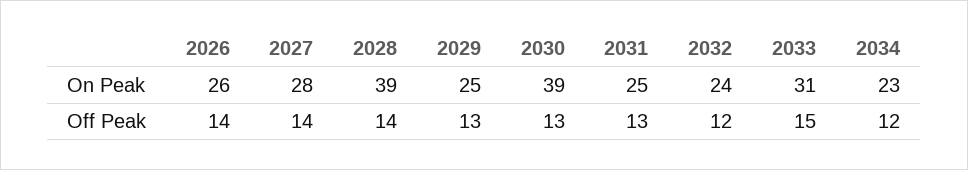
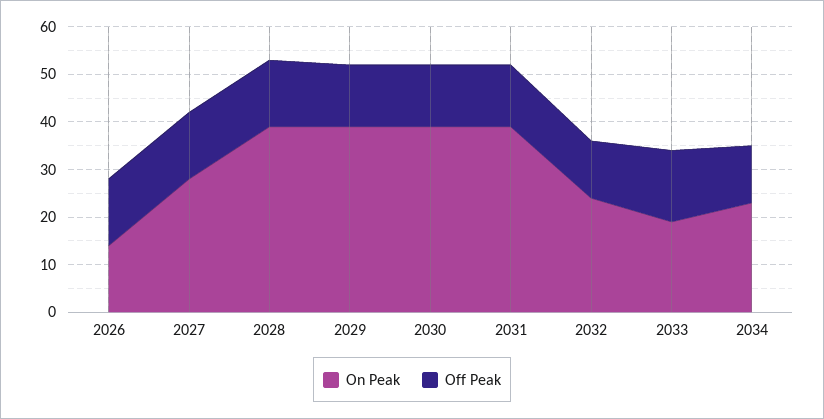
On Peak, 2026: 26 -> 15
On Peak, 2029: 25 -> 40
On Peak, 2031: 25 -> 40
On Peak, 2033: 31 -> 20

